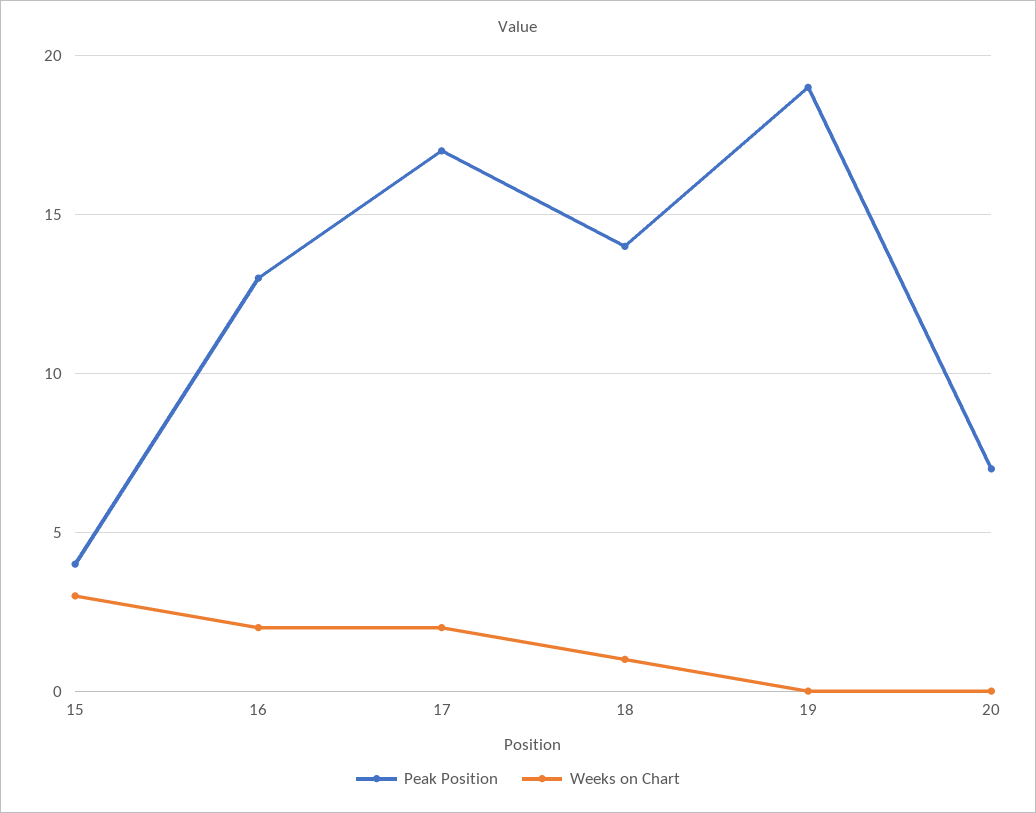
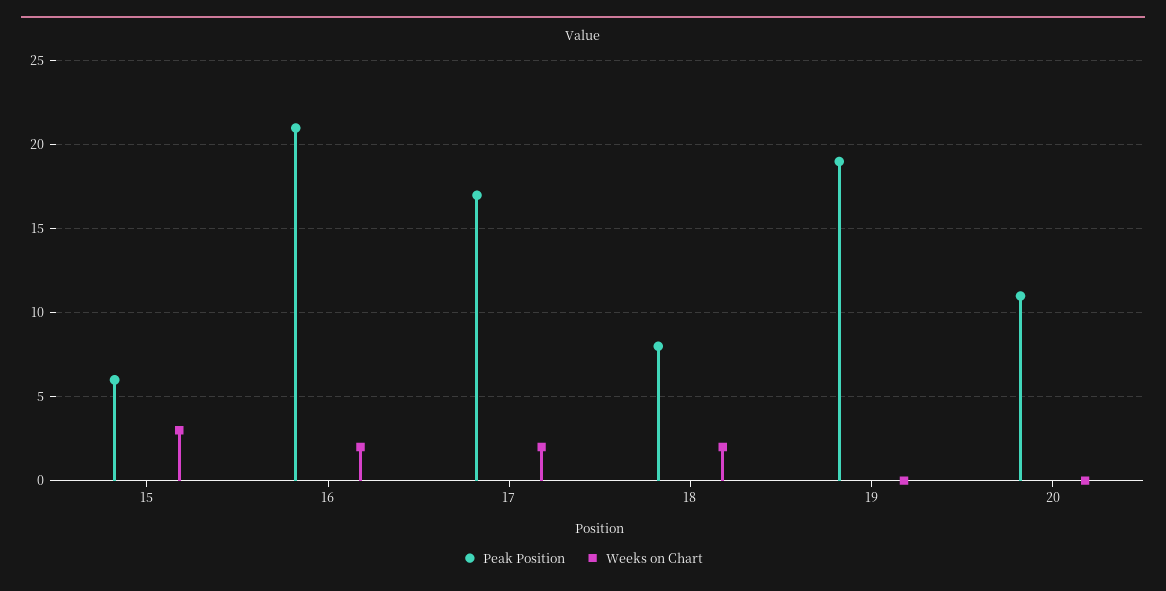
Peak Position, 15: 4 -> 6
Peak Position, 16: 13 -> 21
Peak Position, 18: 14 -> 8
Weeks on Chart, 18: 1 -> 2
Peak Position, 20: 7 -> 11

